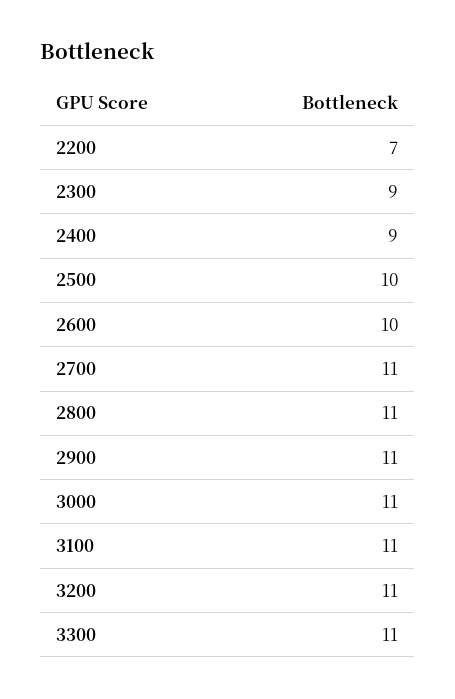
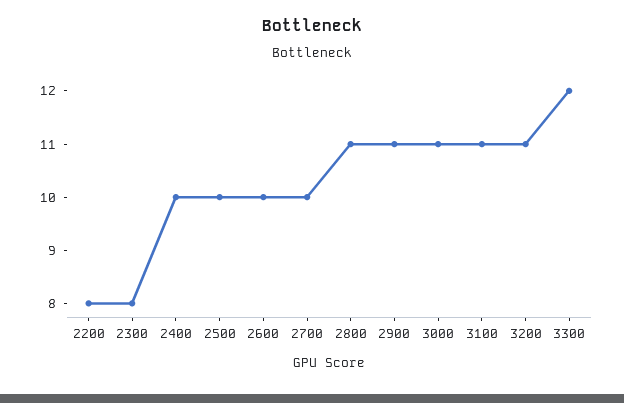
2200: 7 -> 8
2300: 9 -> 8
2400: 9 -> 10
2700: 11 -> 10
3300: 11 -> 12

